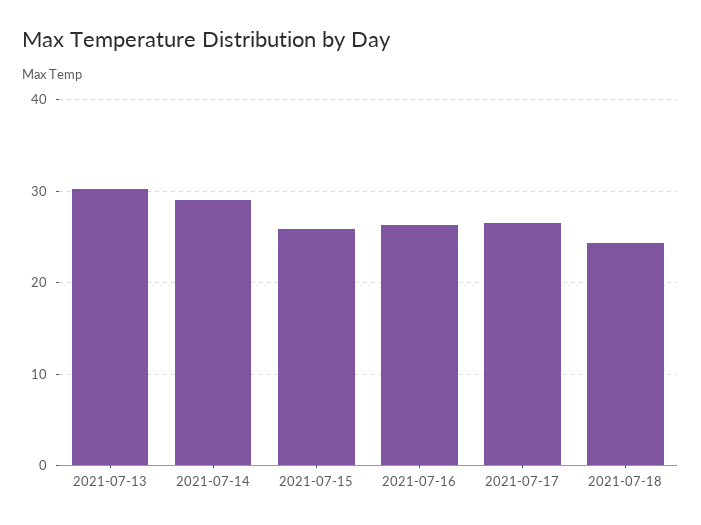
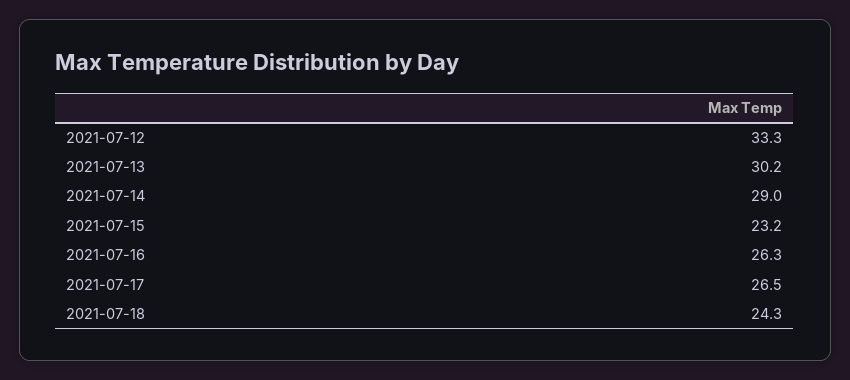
2021-07-15: 26 -> 23.2
2021-07-12: none -> 33.3

